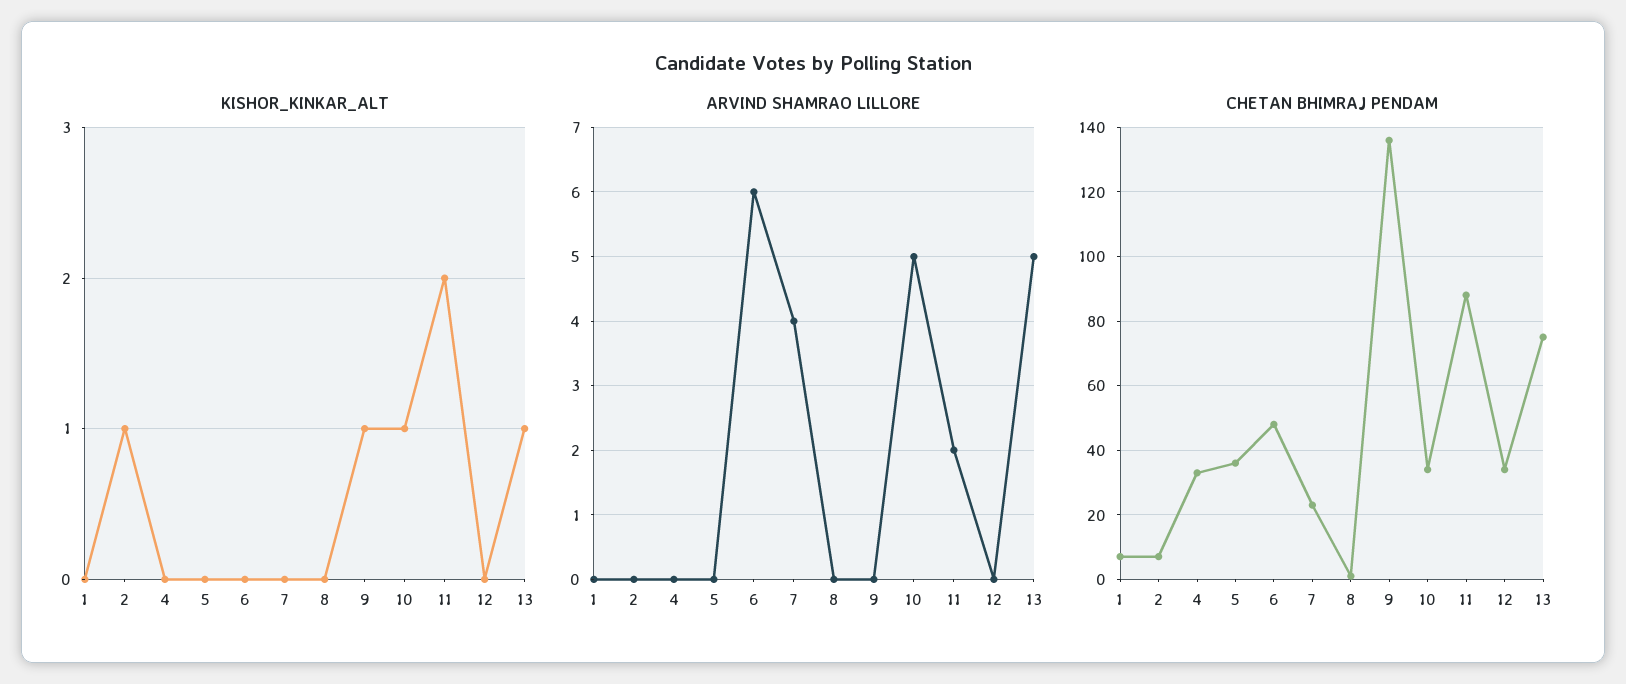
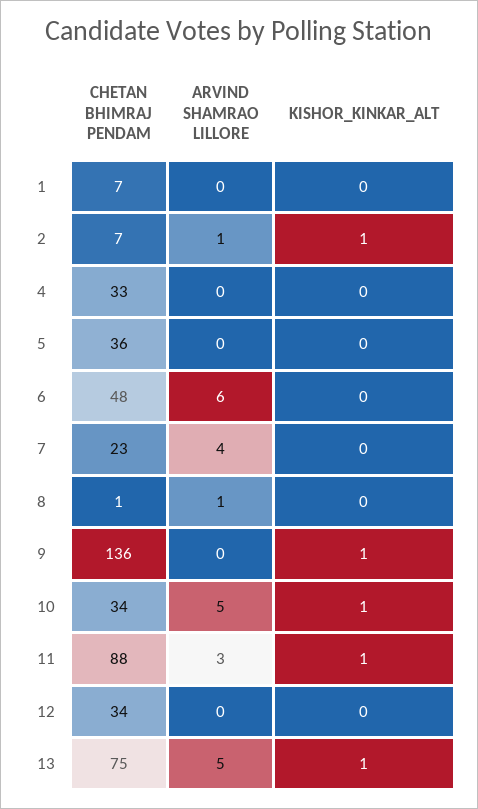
KISHOR_KINKAR_ALT, 11: 2 -> 1
ARVIND SHAMRAO LILLORE, 2: 0 -> 1
ARVIND SHAMRAO LILLORE, 8: 0 -> 1
ARVIND SHAMRAO LILLORE, 11: 2 -> 3

